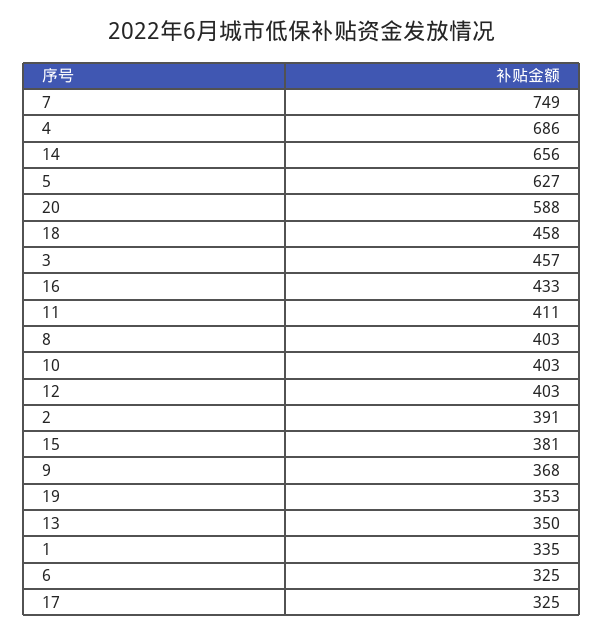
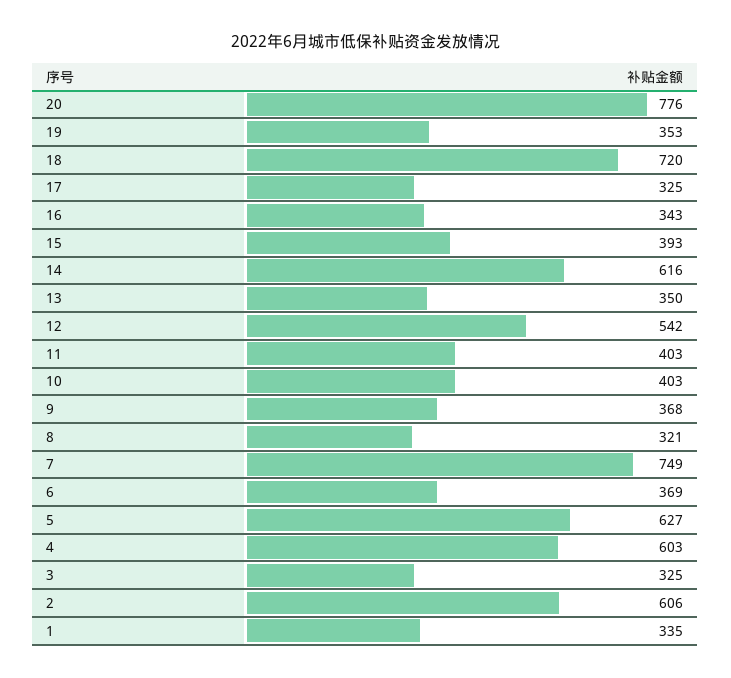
4: 686 -> 603
14: 656 -> 616
20: 588 -> 776
18: 458 -> 720
3: 457 -> 325
16: 433 -> 343
11: 411 -> 403
8: 403 -> 321
12: 403 -> 542
2: 391 -> 606
15: 381 -> 393
6: 325 -> 369

